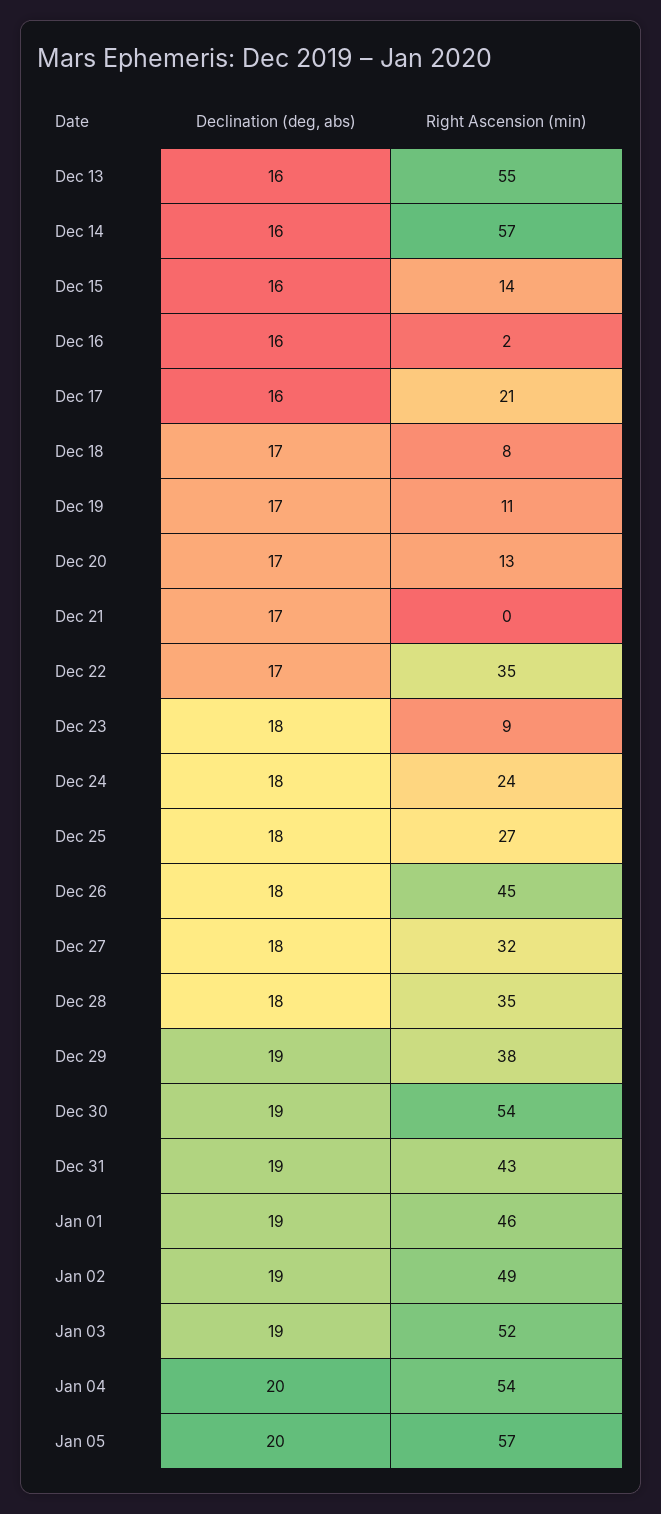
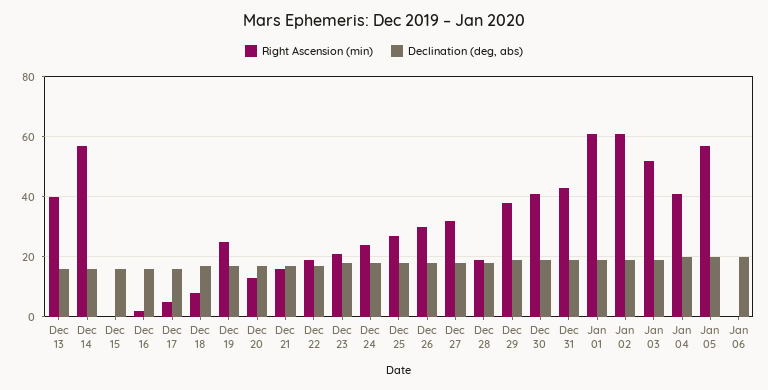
Right Ascension (min), Dec 13: 55 -> 40
Right Ascension (min), Dec 15: 14 -> 0
Right Ascension (min), Dec 17: 21 -> 5
Right Ascension (min), Dec 19: 11 -> 25
Right Ascension (min), Dec 21: 0 -> 15
Right Ascension (min), Dec 22: 35 -> 20
Right Ascension (min), Dec 23: 9 -> 20
Right Ascension (min), Dec 26: 45 -> 30
Right Ascension (min), Dec 28: 35 -> 20
Right Ascension (min), Dec 30: 54 -> 40
Right Ascension (min), Jan 01: 46 -> 60
Right Ascension (min), Jan 02: 49 -> 60
Right Ascension (min), Jan 04: 54 -> 40
Right Ascension (min), Jan 06: none -> 0
Declination (deg, abs), Jan 06: none -> 20

